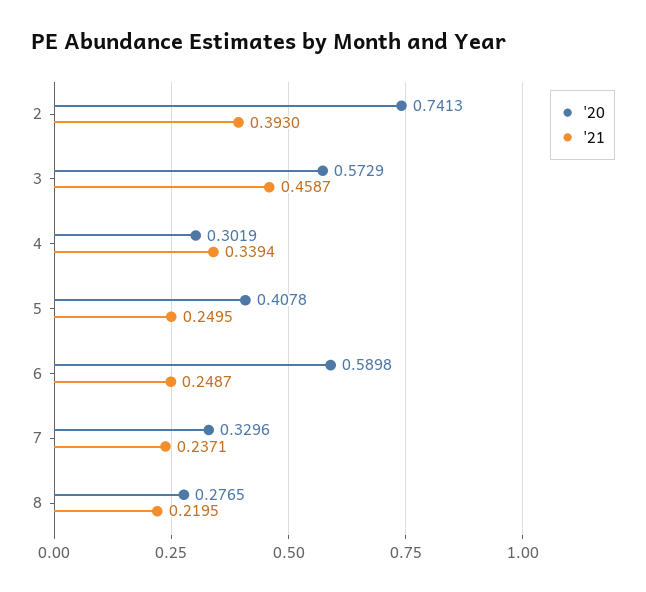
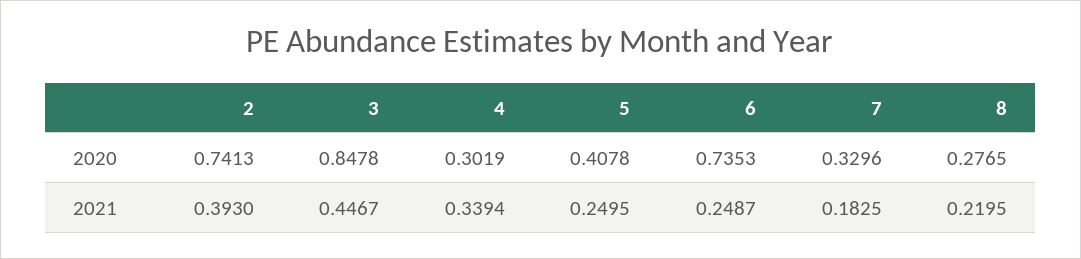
'20, 3: 0.5729 -> 0.8478
'21, 3: 0.4587 -> 0.4467
'20, 6: 0.5898 -> 0.7353
'21, 7: 0.2371 -> 0.1825

